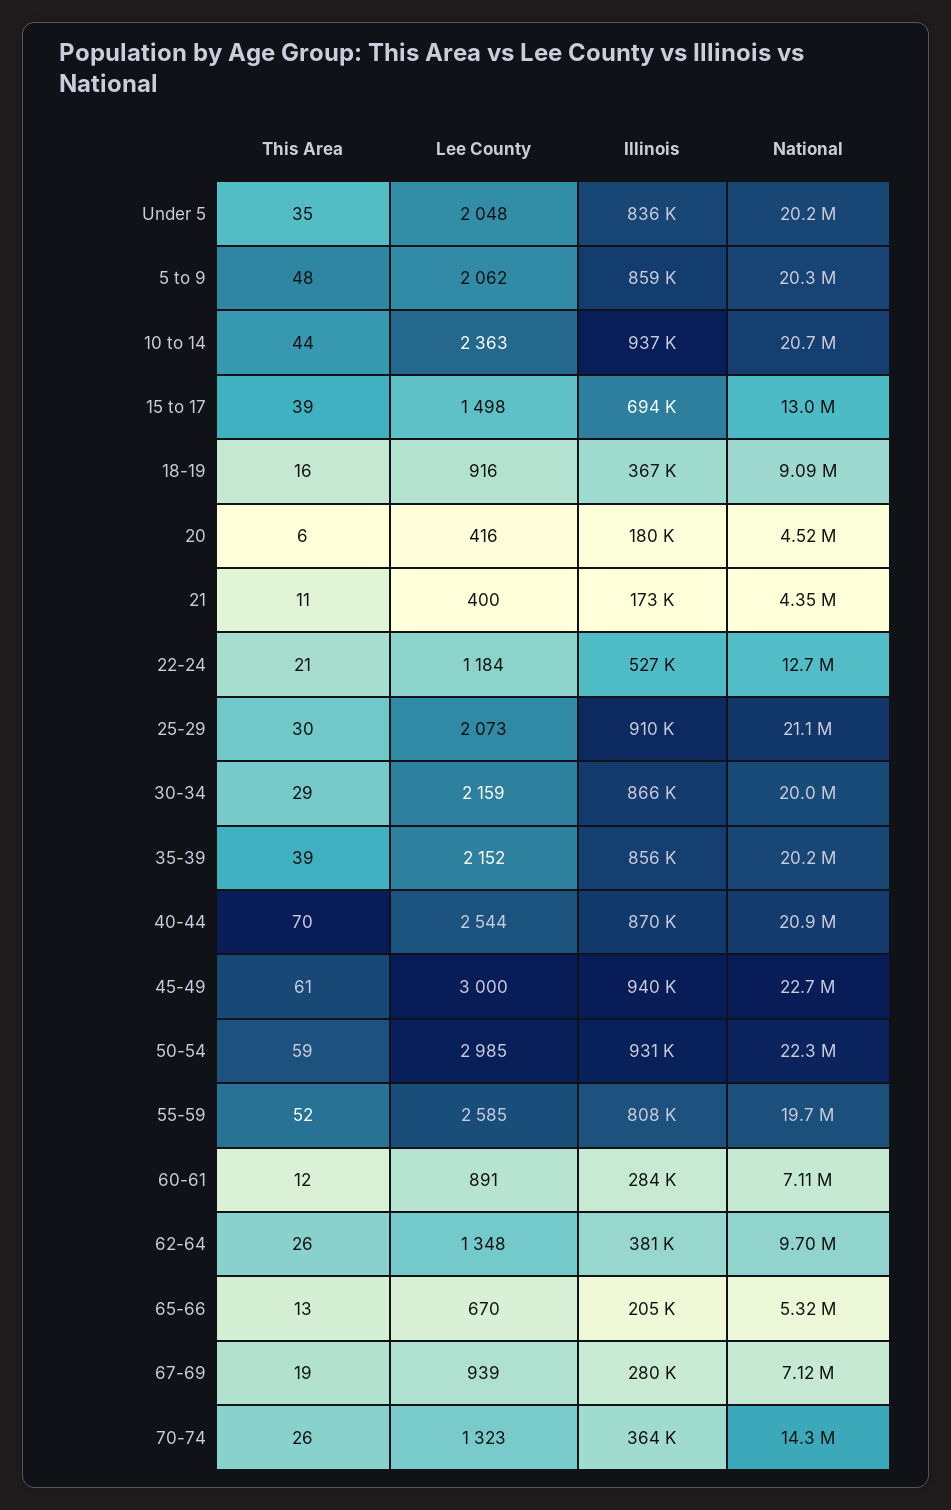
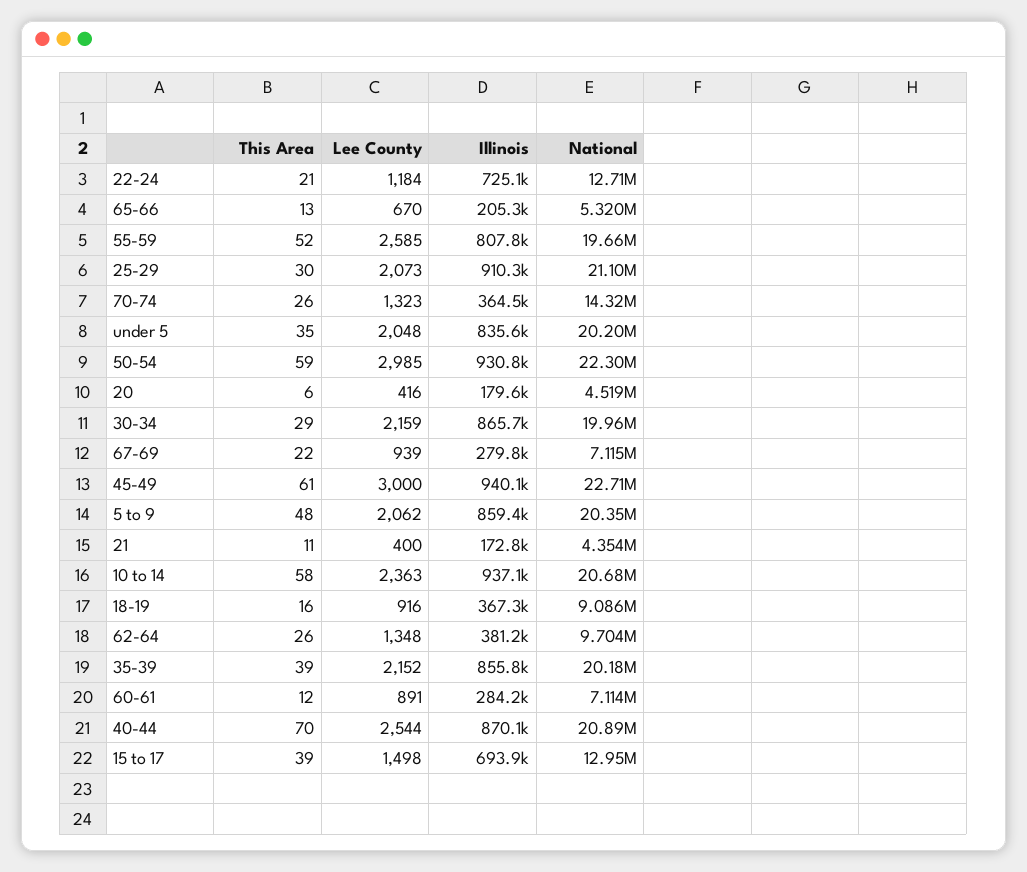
This Area, 10 to 14: 44 -> 58
Illinois, 22-24: 527000 -> 725100
This Area, 67-69: 19 -> 22

